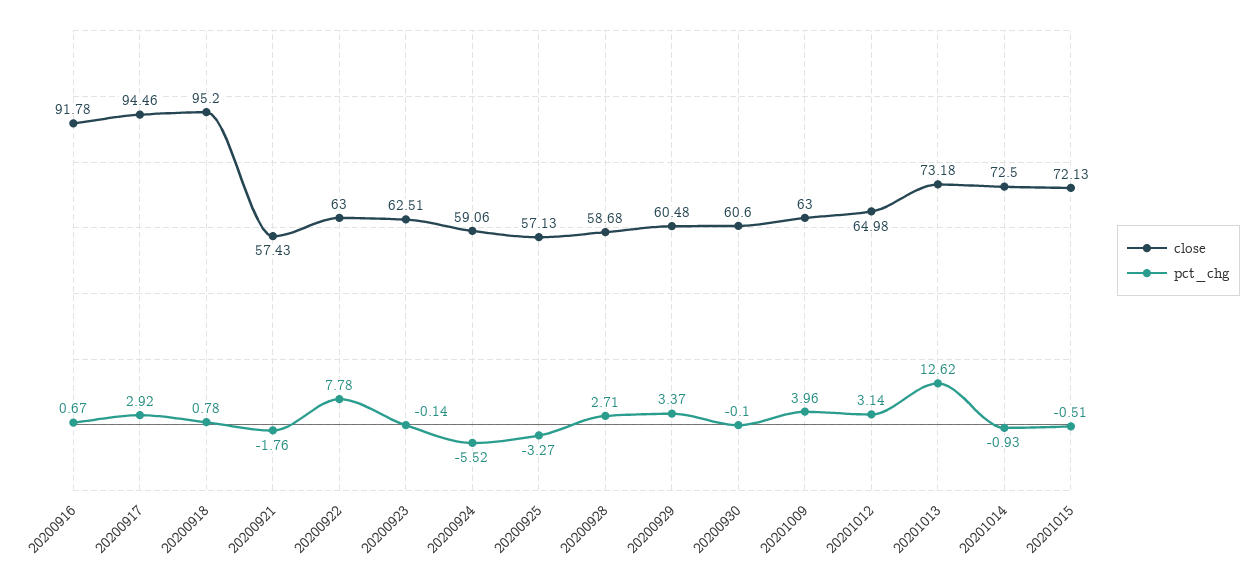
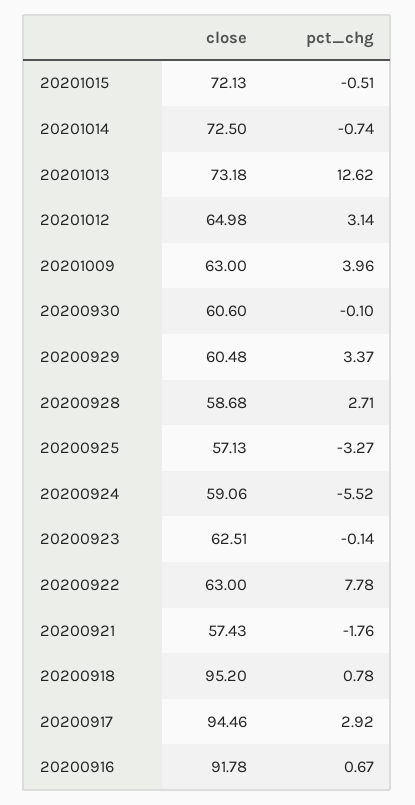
pct_chg, 20201014: -0.93 -> -0.74

